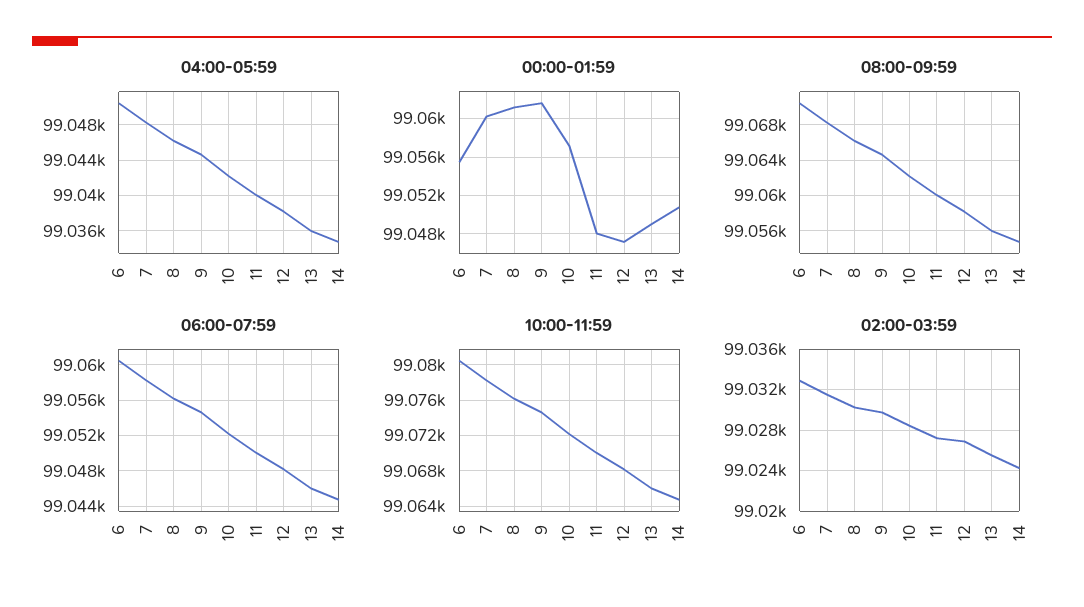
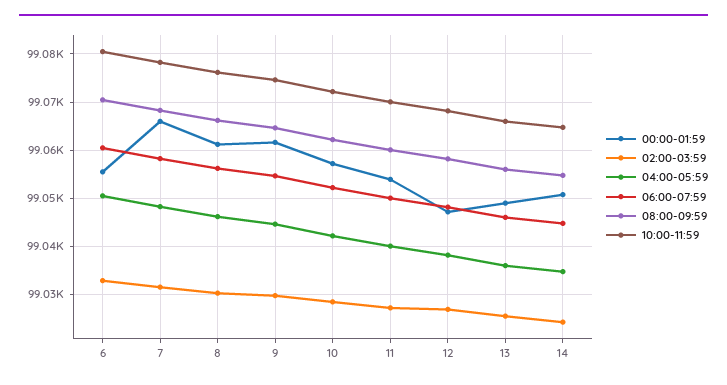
00:00-01:59, 7: 99060 -> 99066
00:00-01:59, 11: 99048 -> 99054

